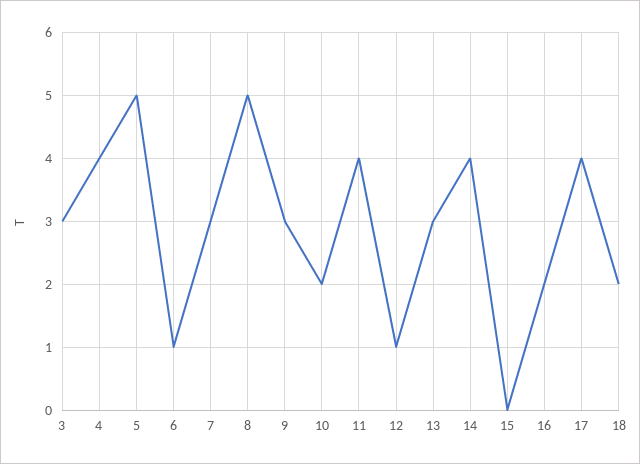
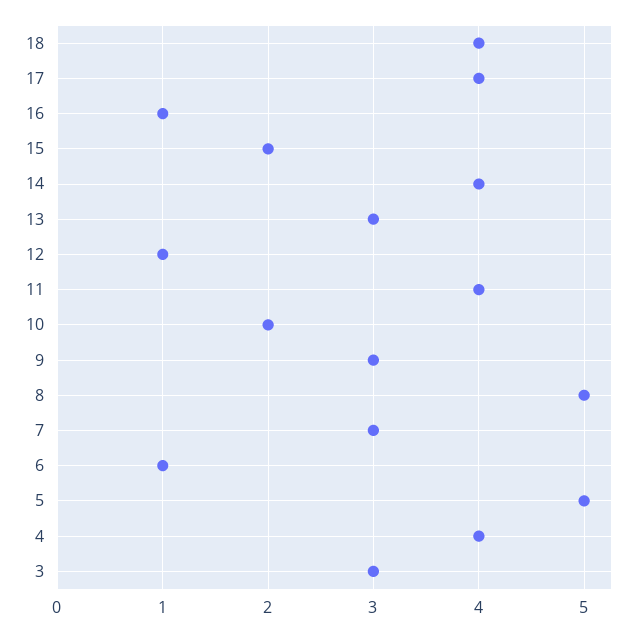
15: 0 -> 2
16: 2 -> 1
18: 2 -> 4

